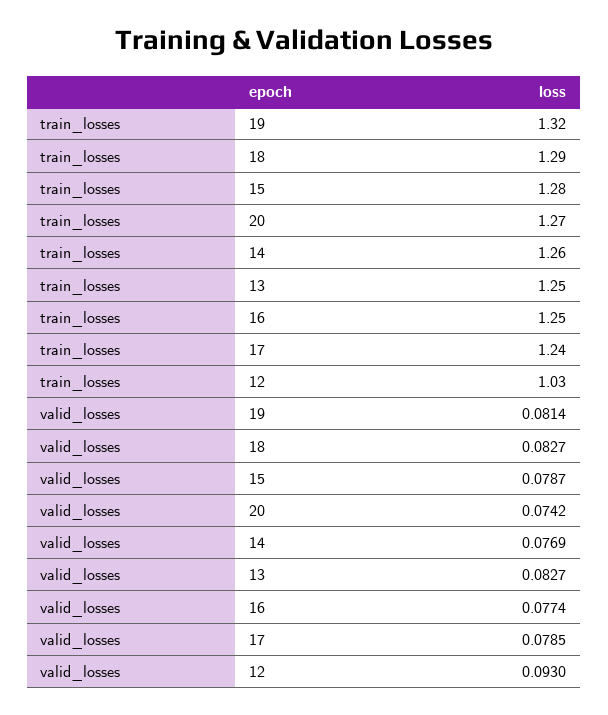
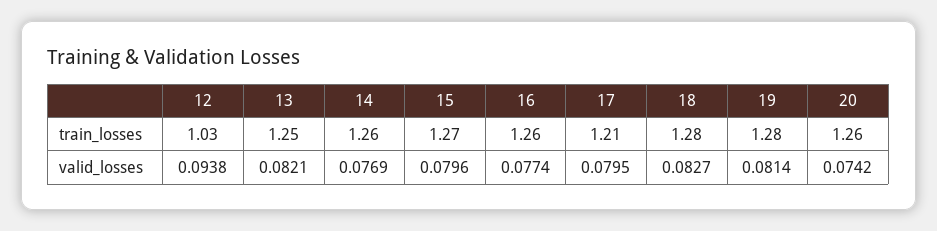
train_losses, 19: 1.32 -> 1.28
train_losses, 18: 1.29 -> 1.28
train_losses, 15: 1.28 -> 1.27
train_losses, 20: 1.27 -> 1.26
train_losses, 16: 1.25 -> 1.26
train_losses, 17: 1.24 -> 1.21
valid_losses, 15: 0.0787 -> 0.0796
valid_losses, 13: 0.0827 -> 0.0821
valid_losses, 17: 0.0785 -> 0.0795
valid_losses, 12: 0.093 -> 0.0938

